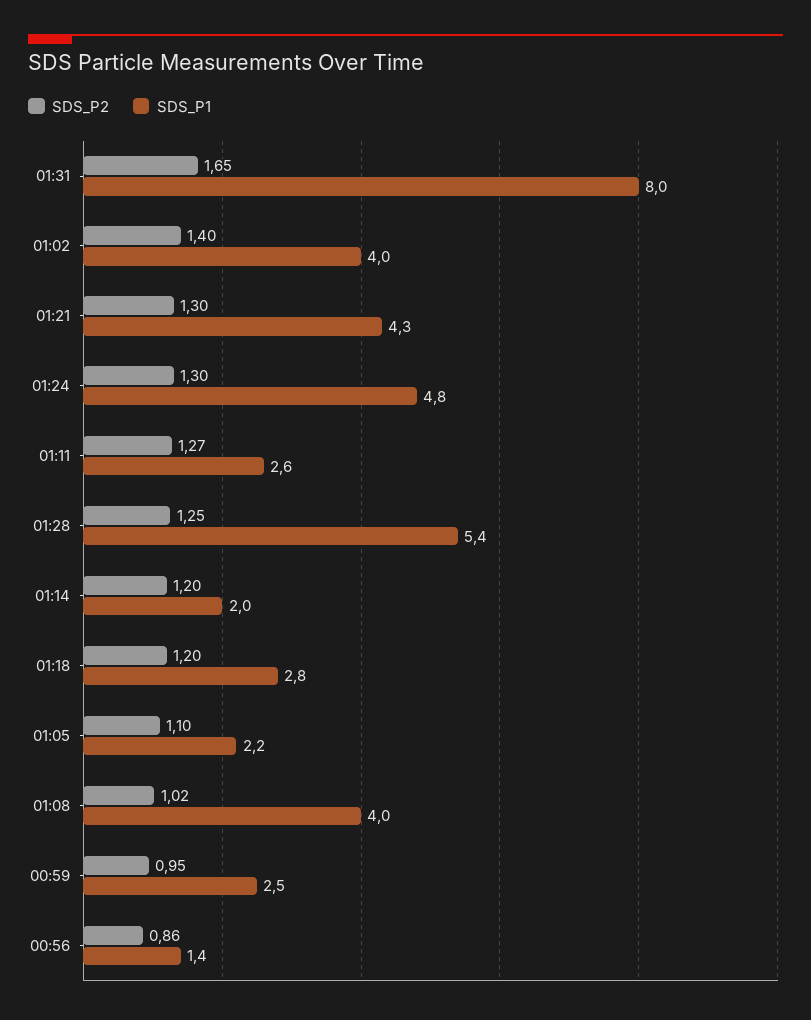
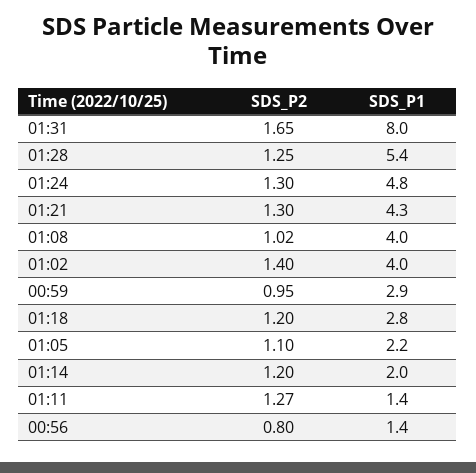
SDS_P1, 01:11: 2.6 -> 1.4
SDS_P1, 00:59: 2.5 -> 2.9
SDS_P2, 00:56: 0.86 -> 0.8

